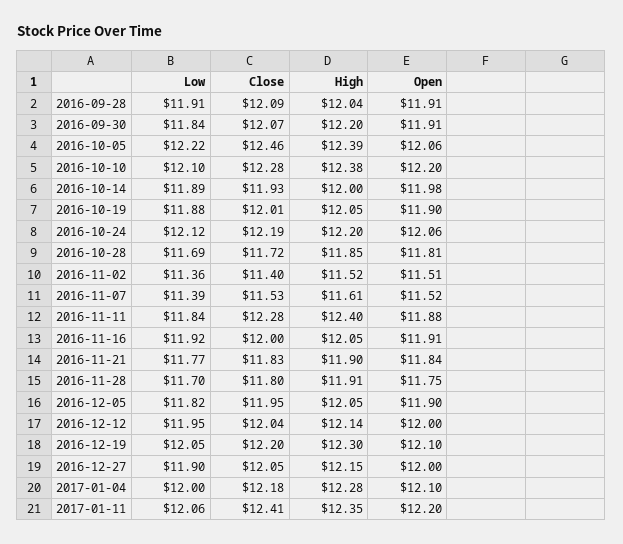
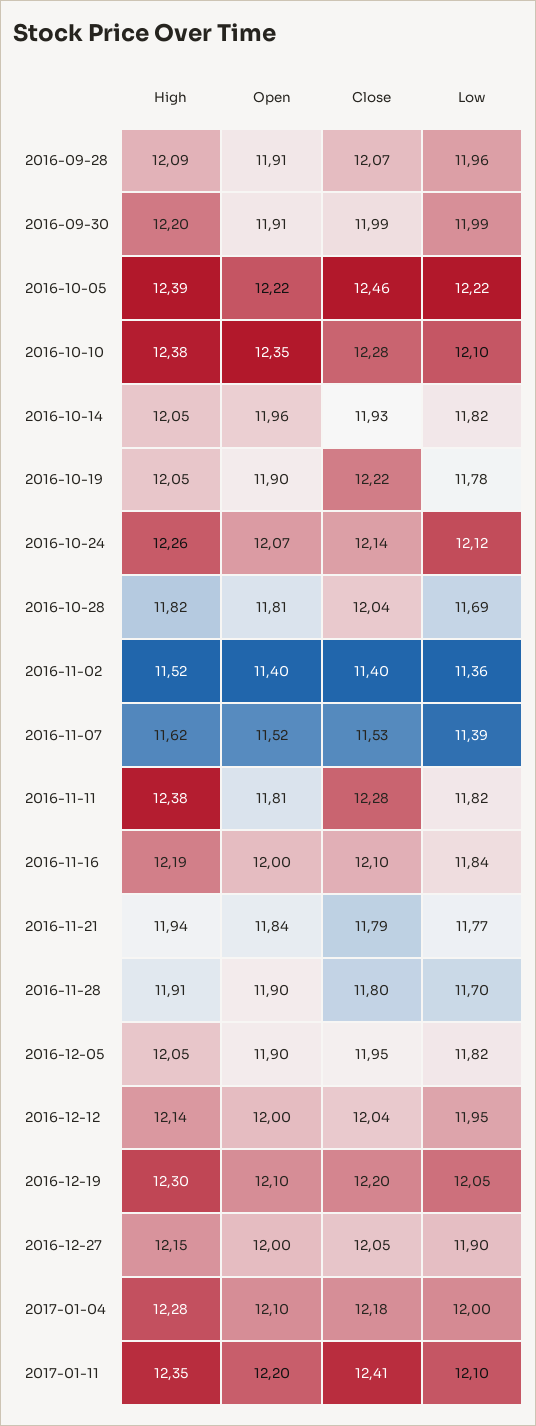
Low, 2016-09-28: 11.91 -> 11.96
Close, 2016-09-28: 12.09 -> 12.07
High, 2016-09-28: 12.04 -> 12.09
Low, 2016-09-30: 11.84 -> 11.99
Close, 2016-09-30: 12.07 -> 11.99
Open, 2016-10-05: 12.06 -> 12.22
Open, 2016-10-10: 12.2 -> 12.35
Low, 2016-10-14: 11.89 -> 11.82
High, 2016-10-14: 12 -> 12.05
Open, 2016-10-14: 11.98 -> 11.96
Low, 2016-10-19: 11.88 -> 11.78
Close, 2016-10-19: 12.01 -> 12.22
Close, 2016-10-24: 12.19 -> 12.14
High, 2016-10-24: 12.2 -> 12.26
Open, 2016-10-24: 12.06 -> 12.07
Close, 2016-10-28: 11.72 -> 12.04
High, 2016-10-28: 11.85 -> 11.82
Open, 2016-11-02: 11.51 -> 11.4
High, 2016-11-07: 11.61 -> 11.62
Low, 2016-11-11: 11.84 -> 11.82
High, 2016-11-11: 12.4 -> 12.38
Open, 2016-11-11: 11.88 -> 11.81
Low, 2016-11-16: 11.92 -> 11.84
Close, 2016-11-16: 12 -> 12.1
High, 2016-11-16: 12.05 -> 12.19
Open, 2016-11-16: 11.91 -> 12
Close, 2016-11-21: 11.83 -> 11.79
High, 2016-11-21: 11.9 -> 11.94
Open, 2016-11-28: 11.75 -> 11.9
Low, 2017-01-11: 12.06 -> 12.1

